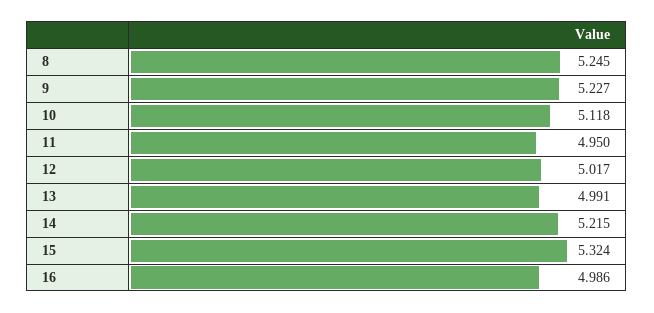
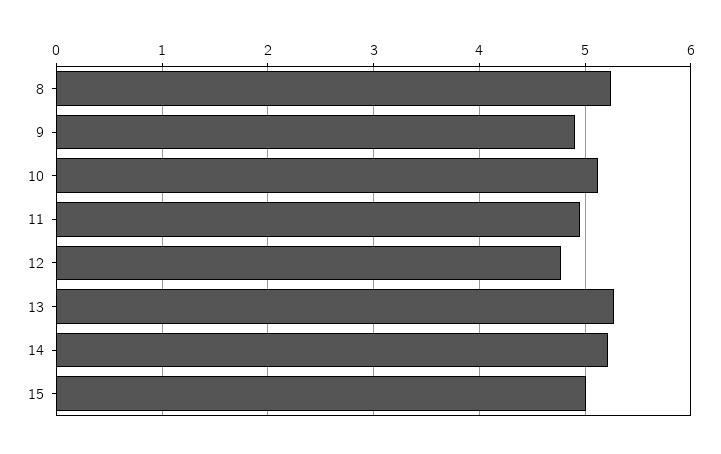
9: 5.227 -> 4.9
12: 5.017 -> 4.8
13: 4.991 -> 5.3
15: 5.324 -> 5
16: 4.986 -> none

